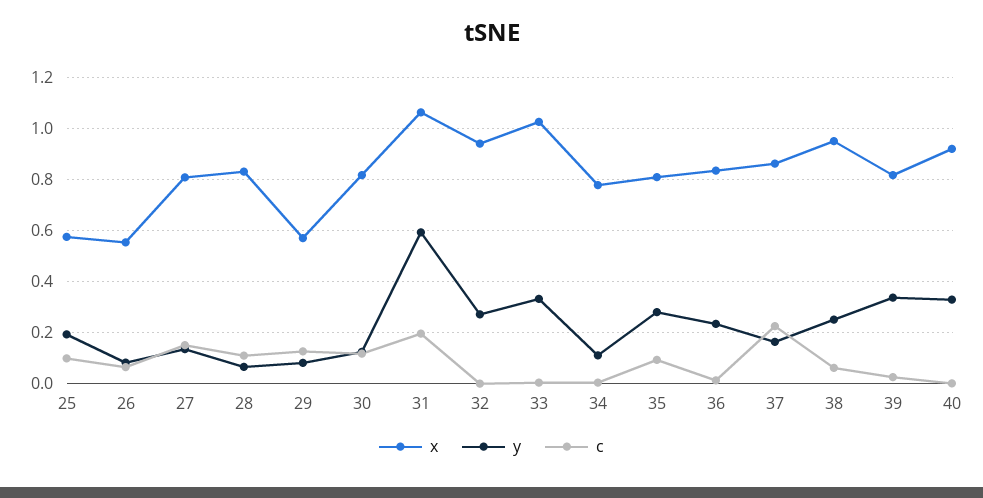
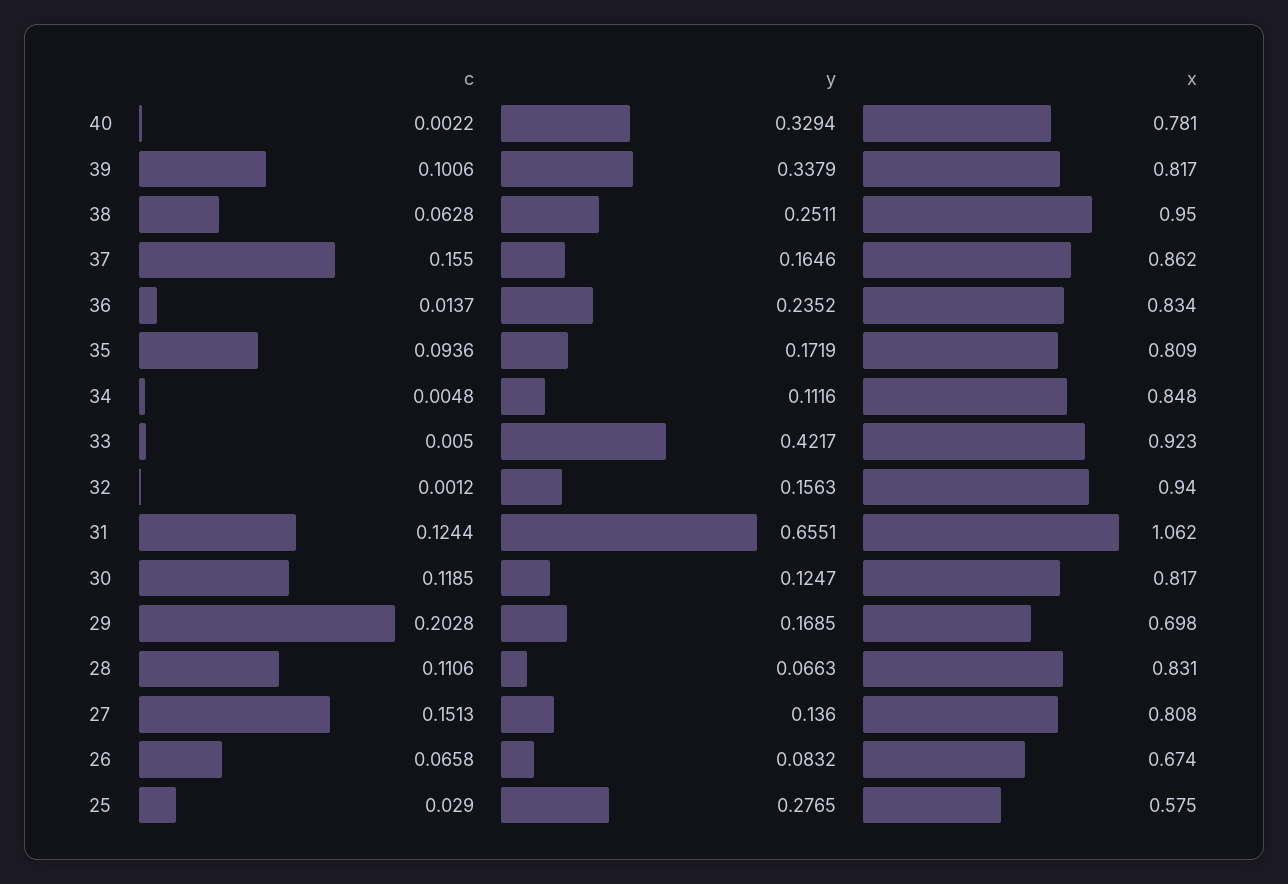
y, 25: 0.2 -> 0.2765
c, 25: 0.1 -> 0.029
x, 26: 0.55 -> 0.674
x, 29: 0.575 -> 0.698
y, 29: 0.075 -> 0.1685
c, 29: 0.125 -> 0.2028
y, 31: 0.6 -> 0.6551
c, 31: 0.2 -> 0.1244
y, 32: 0.275 -> 0.1563
x, 33: 1.025 -> 0.923
y, 33: 0.325 -> 0.4217
x, 34: 0.775 -> 0.848
y, 35: 0.275 -> 0.1719
c, 37: 0.225 -> 0.155
c, 39: 0.025 -> 0.1006
x, 40: 0.925 -> 0.781

